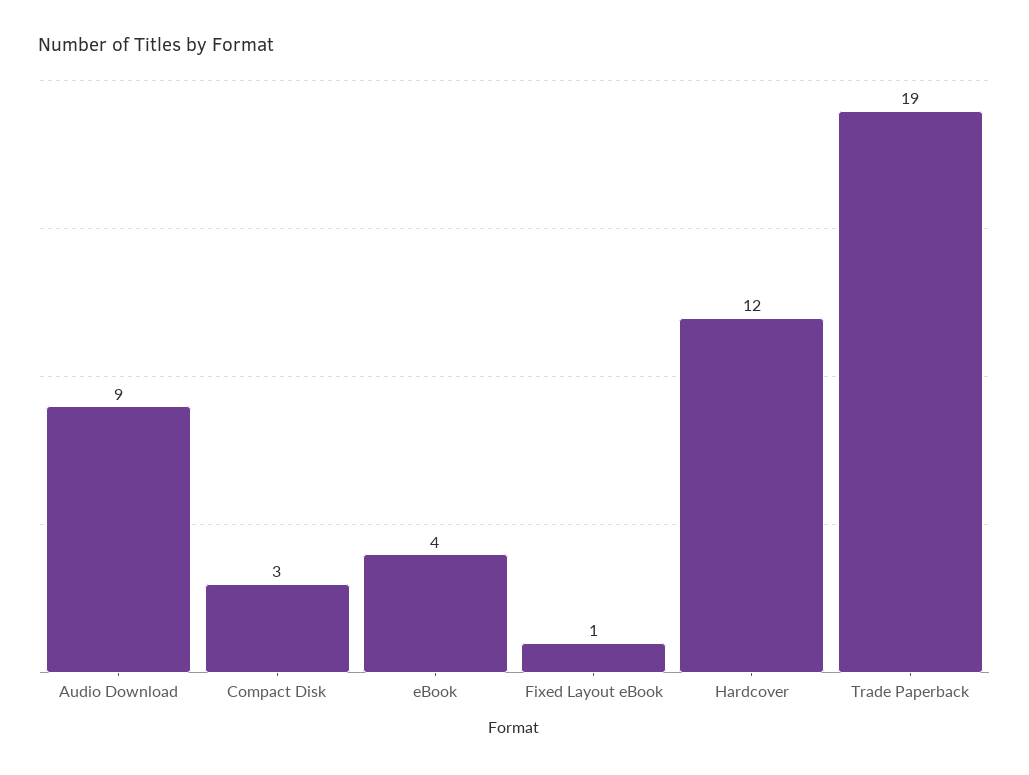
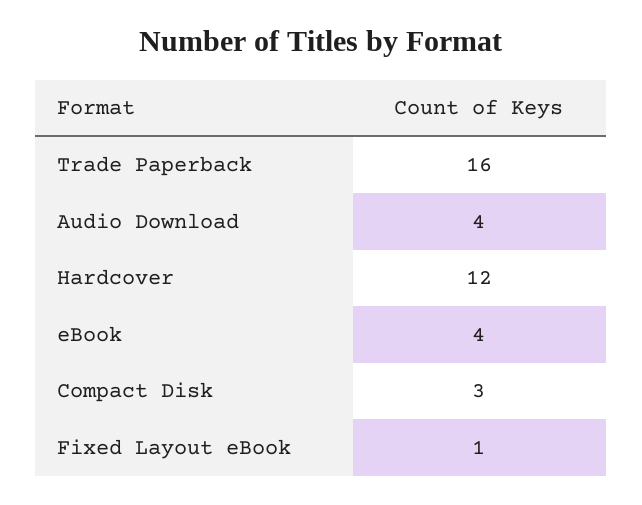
Audio Download: 9 -> 4
Trade Paperback: 19 -> 16

